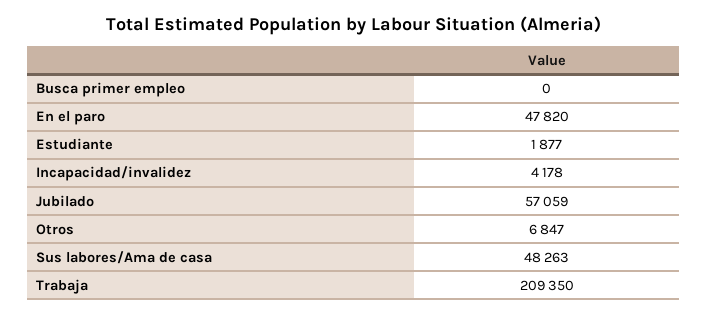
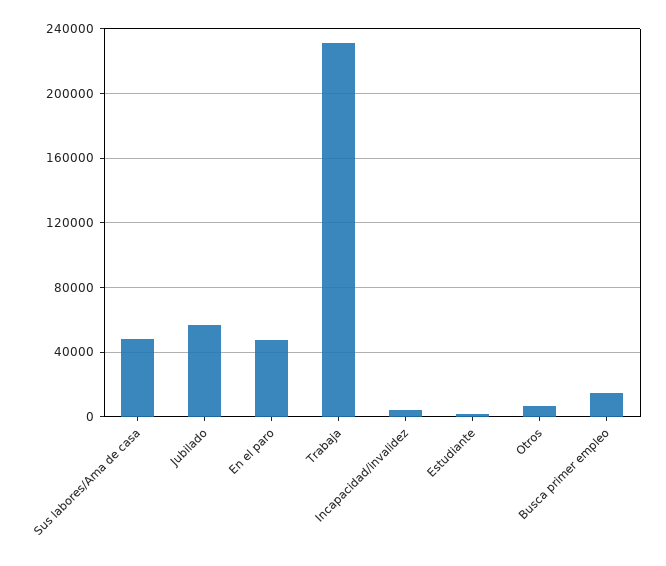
Busca primer empleo: 0 -> 15000
Trabaja: 209350 -> 230000

